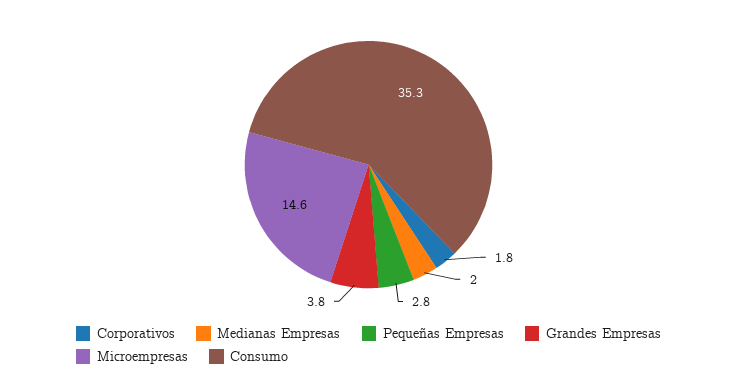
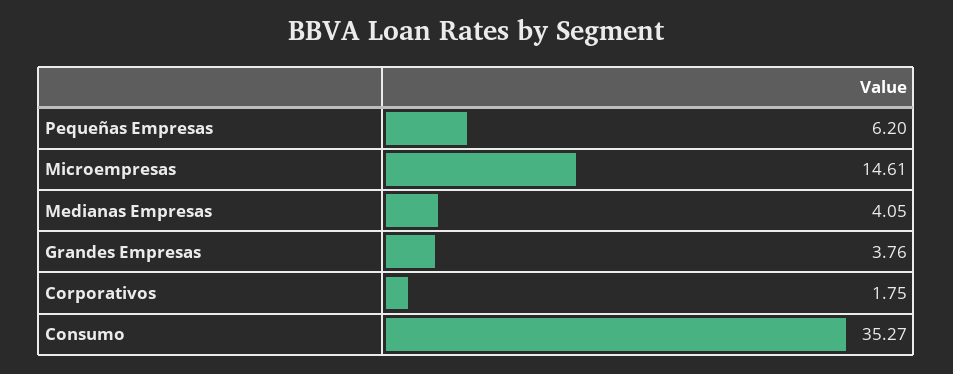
Medianas Empresas: 2 -> 4.05
Pequeñas Empresas: 2.8 -> 6.2

